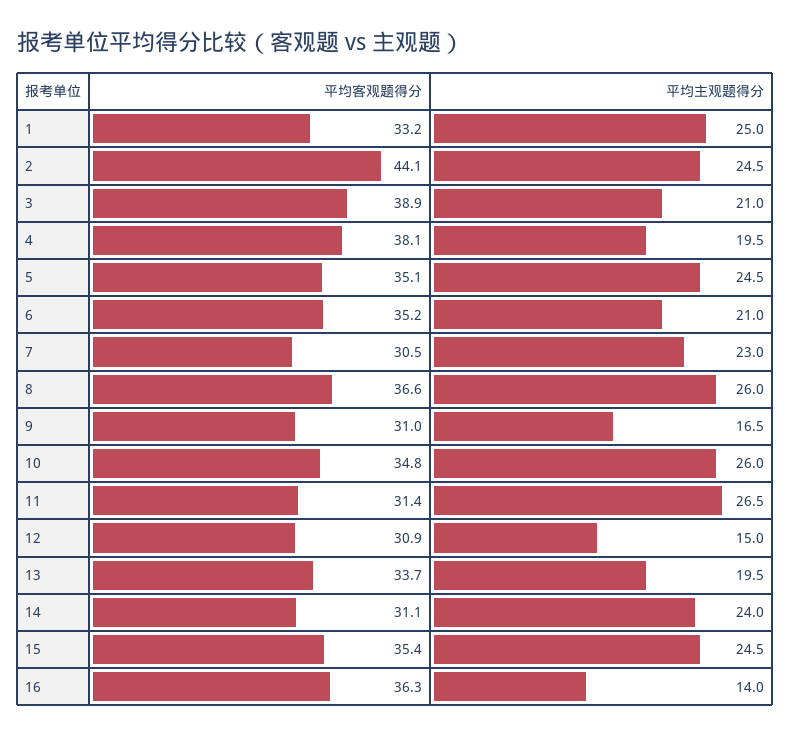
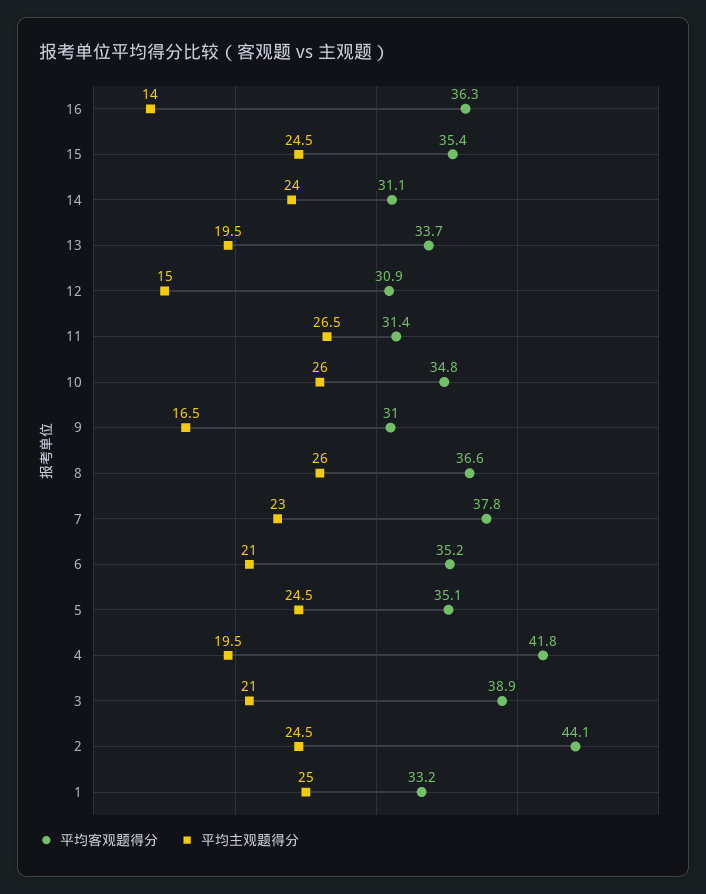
平均客观题得分, 4: 38.1 -> 41.8
平均客观题得分, 7: 30.5 -> 37.8

